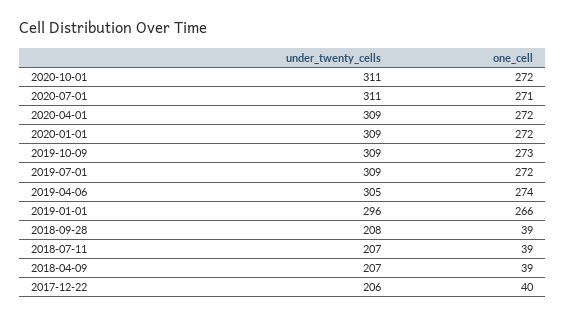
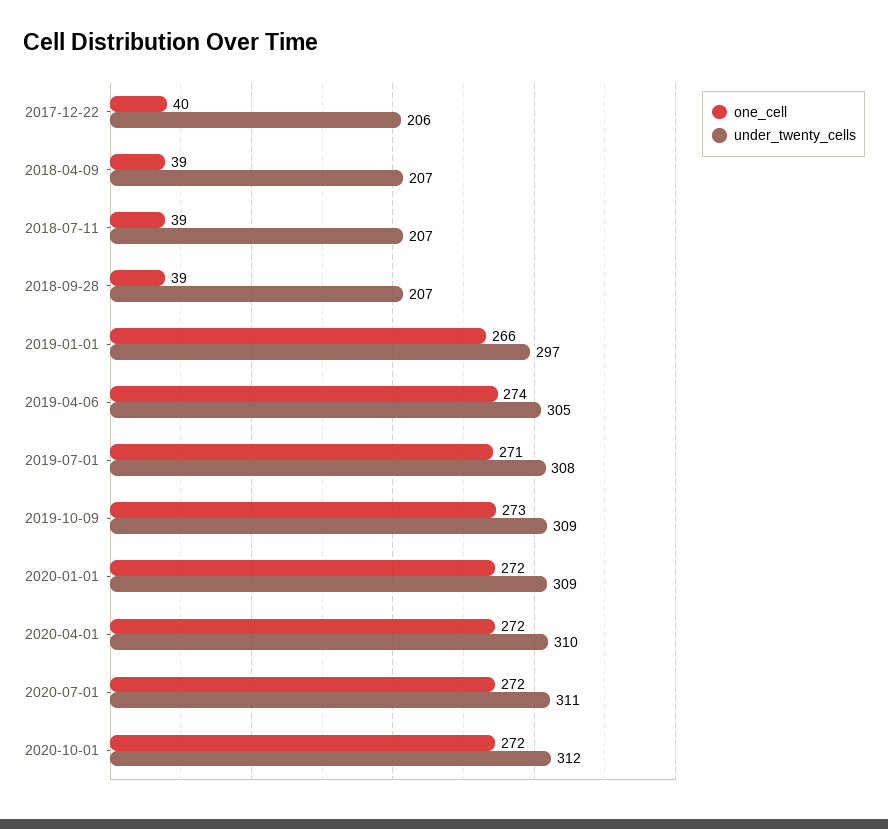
under_twenty_cells, 2020-10-01: 311 -> 312
one_cell, 2020-07-01: 271 -> 272
under_twenty_cells, 2020-04-01: 309 -> 310
under_twenty_cells, 2019-07-01: 309 -> 308
one_cell, 2019-07-01: 272 -> 271
under_twenty_cells, 2019-01-01: 296 -> 297
under_twenty_cells, 2018-09-28: 208 -> 207

